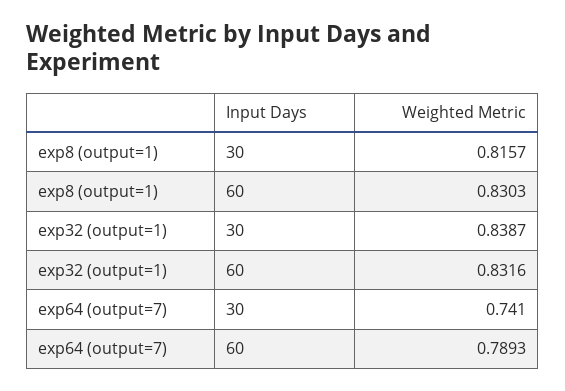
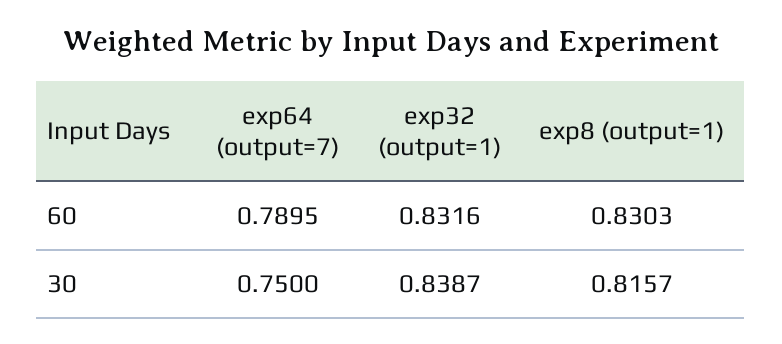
exp64 (output=7), 30: 0.741 -> 0.75
exp64 (output=7), 60: 0.7893 -> 0.7895

